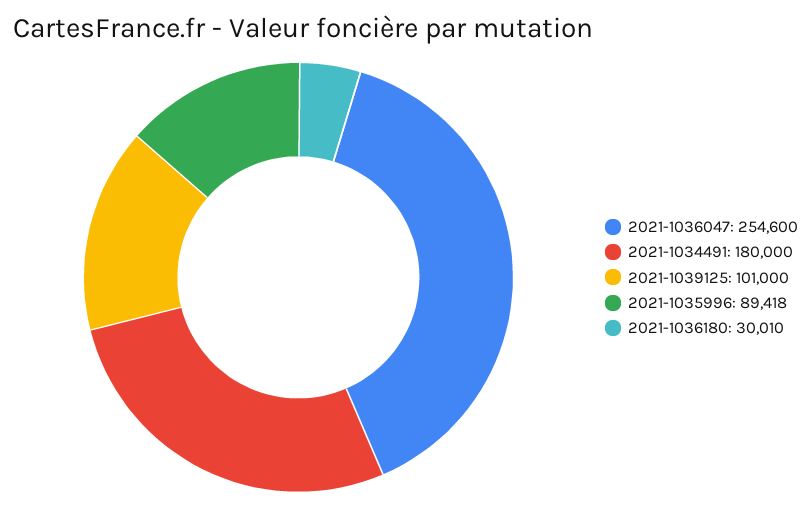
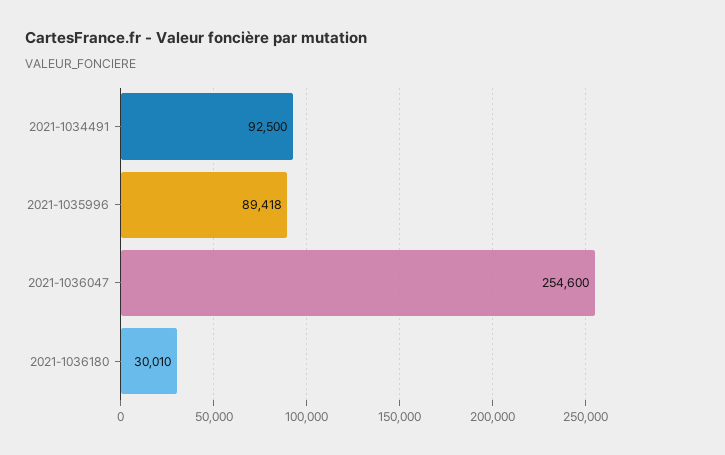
2021-1034491: 180000 -> 92500
2021-1039125: 101000 -> none

